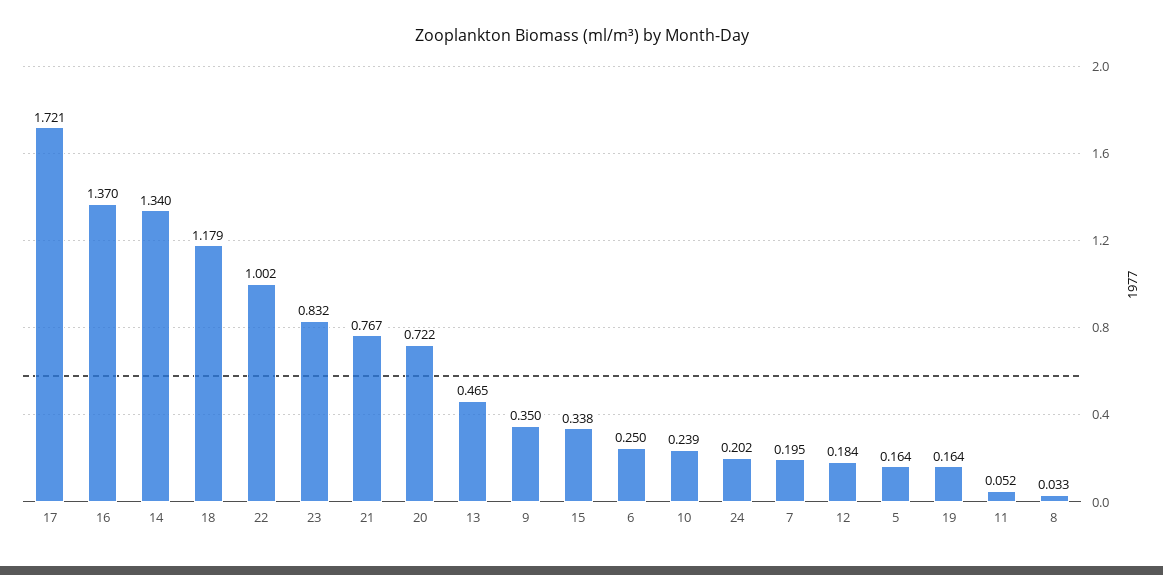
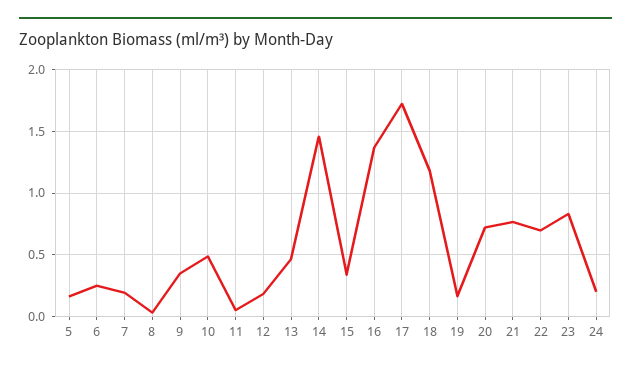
14: 1.34 -> 1.45
22: 1.002 -> 0.7
10: 0.239 -> 0.5

